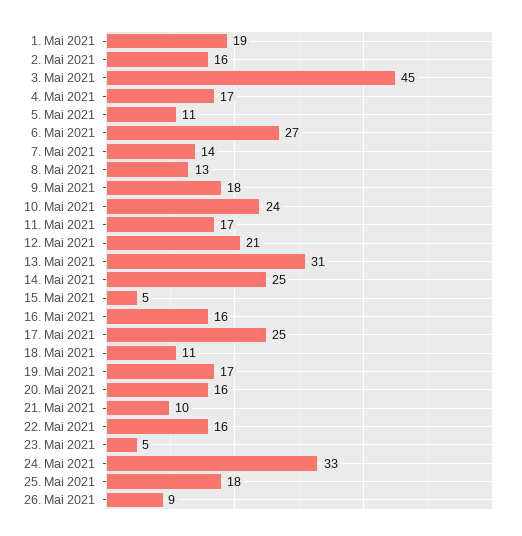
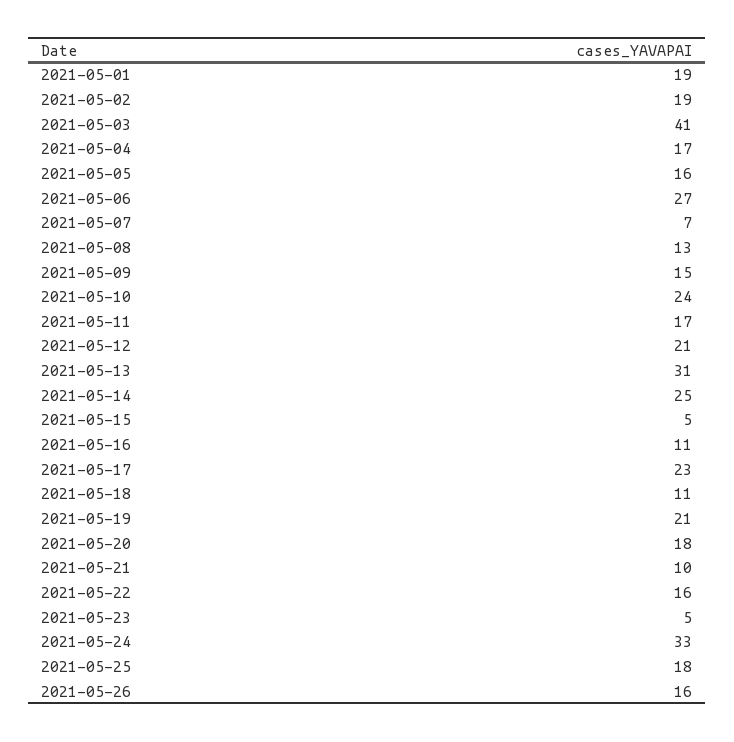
2. Mai 2021: 16 -> 19
3. Mai 2021: 45 -> 41
5. Mai 2021: 11 -> 16
7. Mai 2021: 14 -> 7
9. Mai 2021: 18 -> 15
16. Mai 2021: 16 -> 11
17. Mai 2021: 25 -> 23
19. Mai 2021: 17 -> 21
20. Mai 2021: 16 -> 18
26. Mai 2021: 9 -> 16

